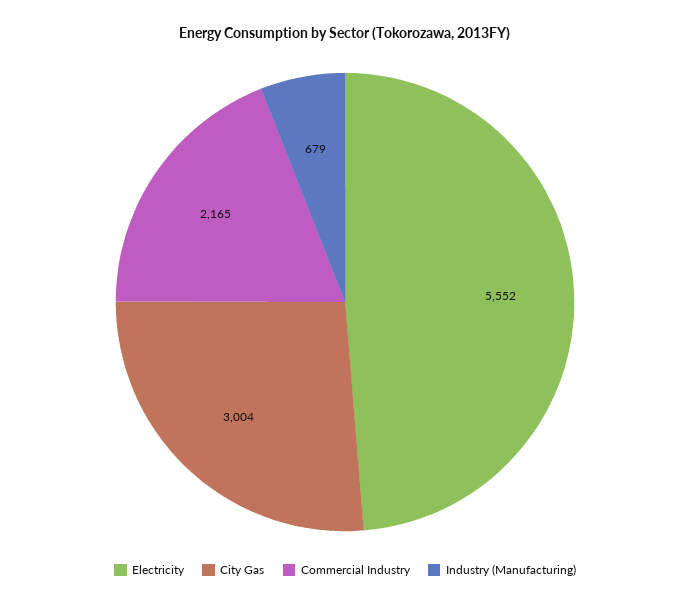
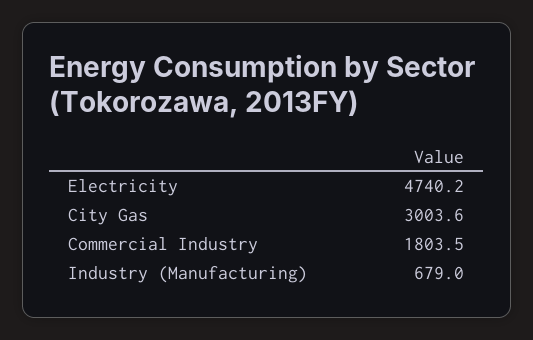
Electricity: 5552 -> 4740.2
Commercial Industry: 2165 -> 1803.5

